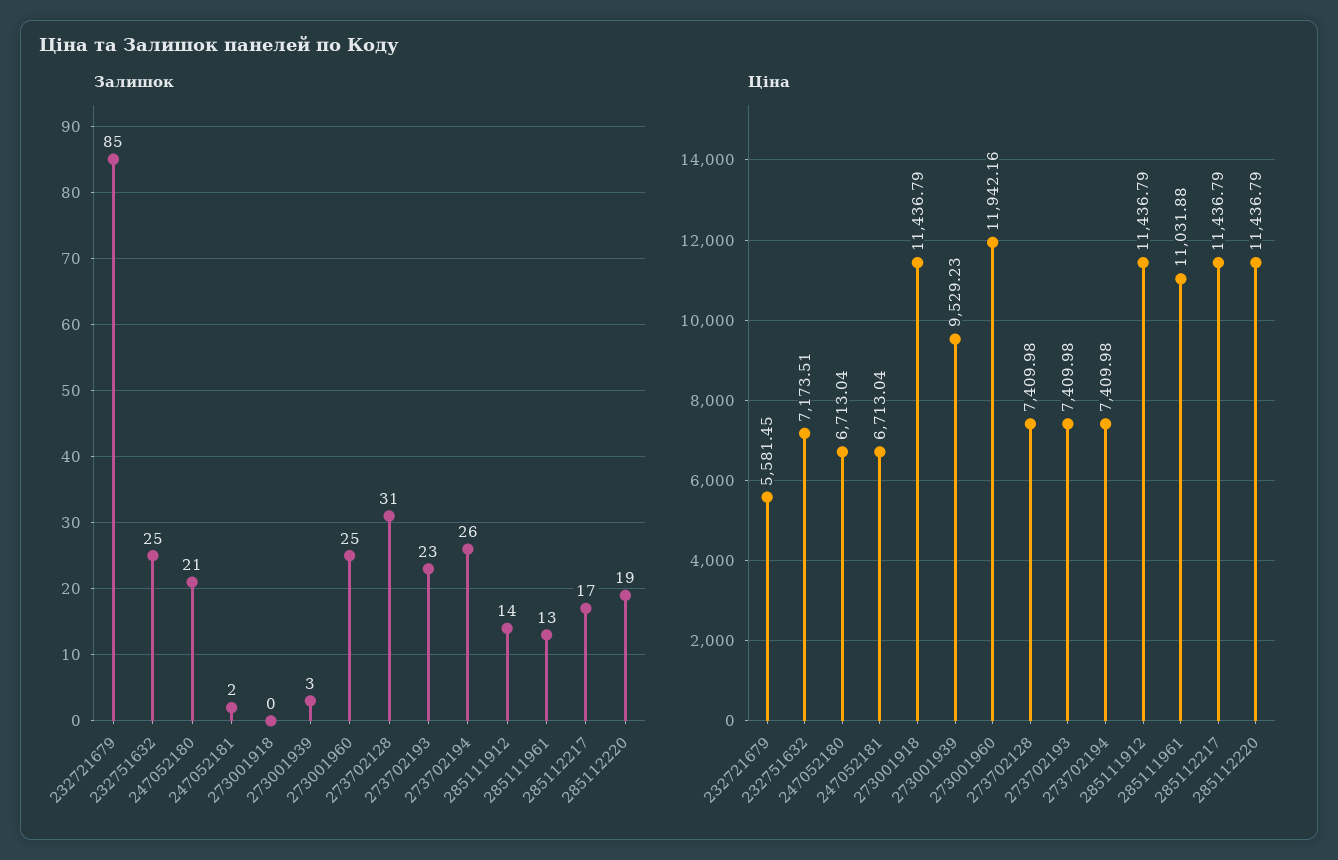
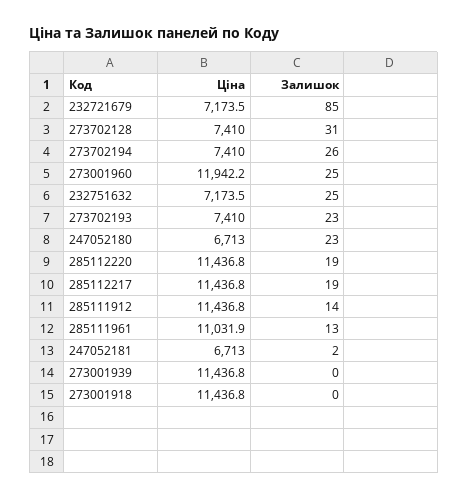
Залишок, 247052180: 21 -> 23
Залишок, 273001939: 3 -> 0
Залишок, 285112217: 17 -> 19
Ціна, 232721679: 5581.45 -> 7173.5
Ціна, 273001939: 9529.23 -> 11436.8

